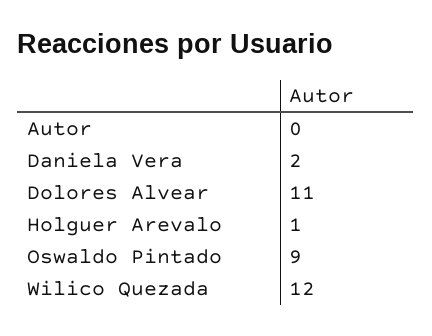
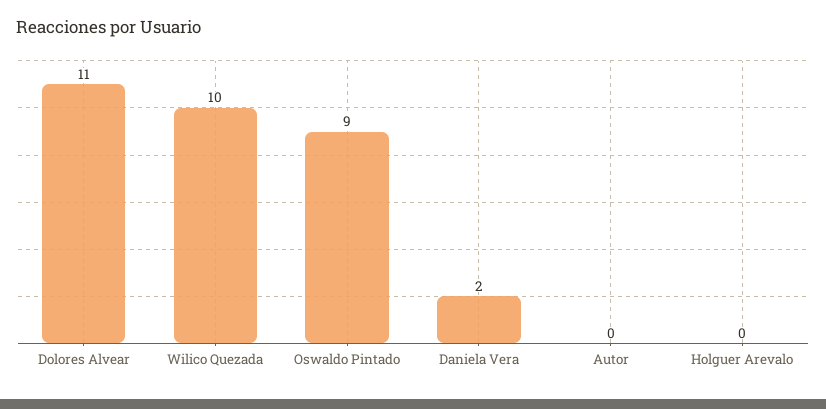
Holguer Arevalo: 1 -> 0
Wilico Quezada: 12 -> 10

